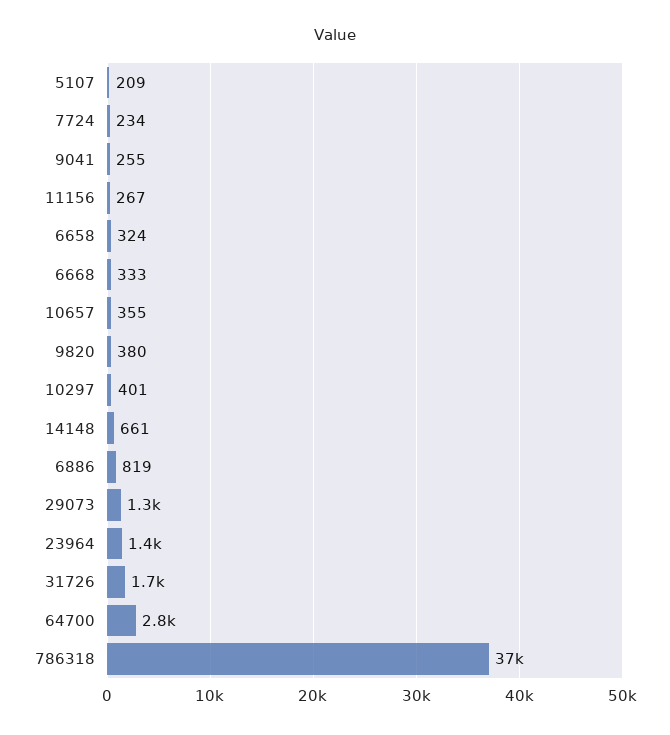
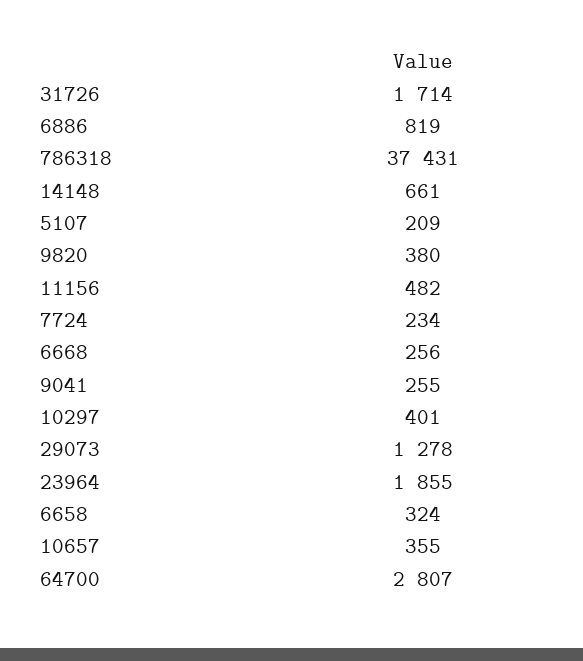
11156: 267 -> 482
6668: 333 -> 256
23964: 1400 -> 1855

